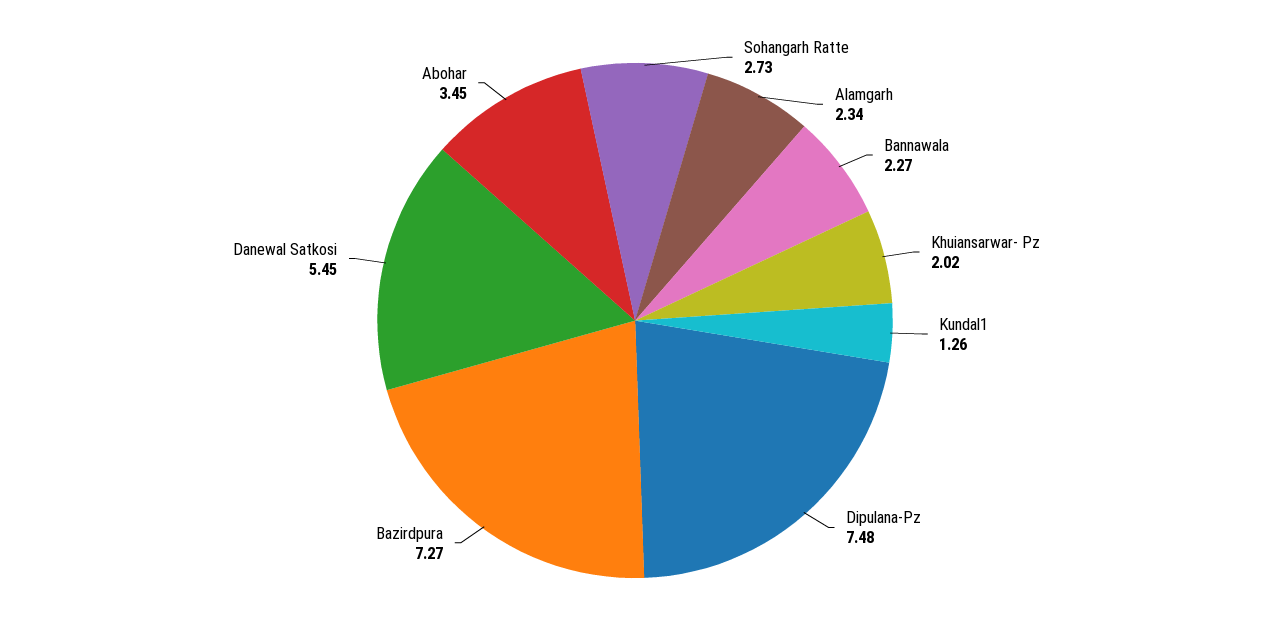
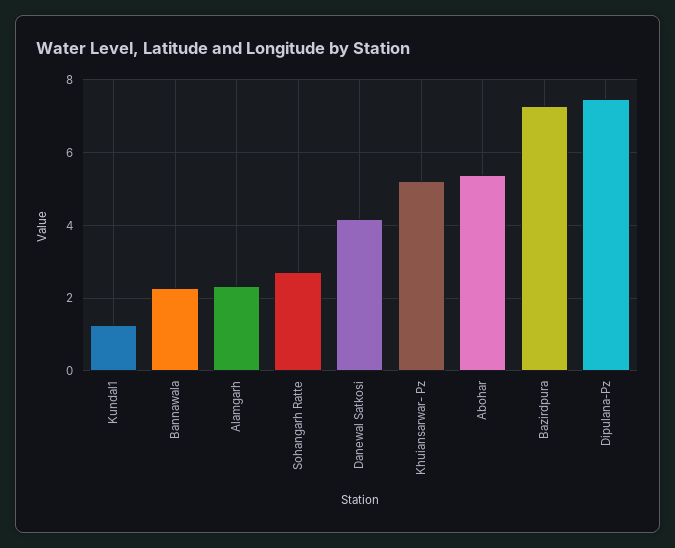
Khuiansarwar- Pz: 2.02 -> 5.2
Danewal Satkosi: 5.45 -> 4.2
Abohar: 3.45 -> 5.4

